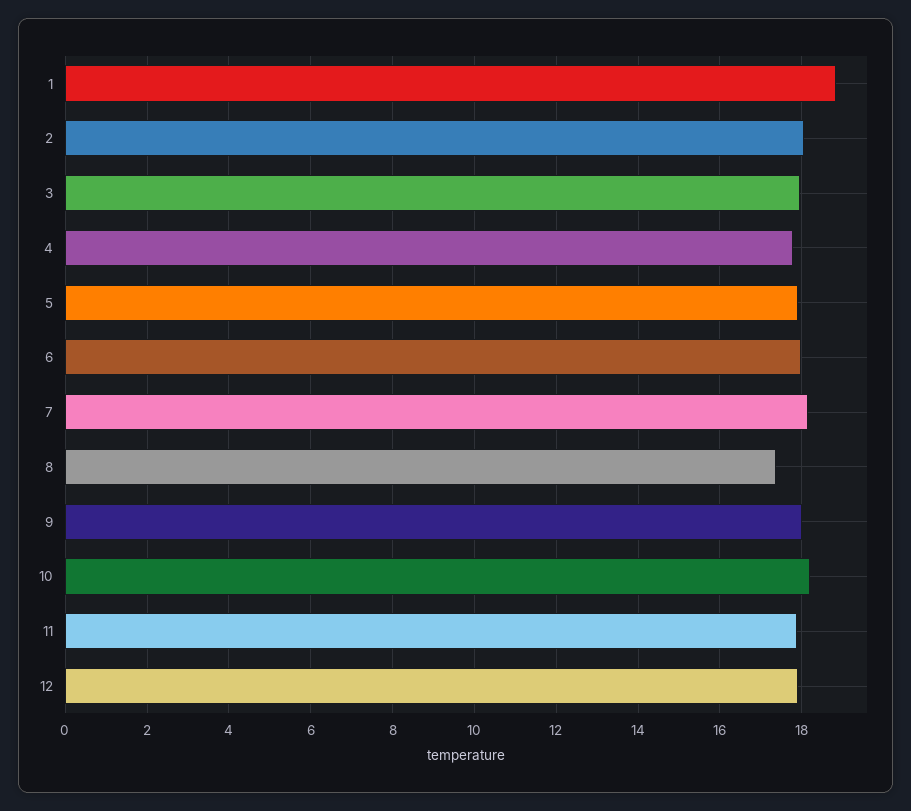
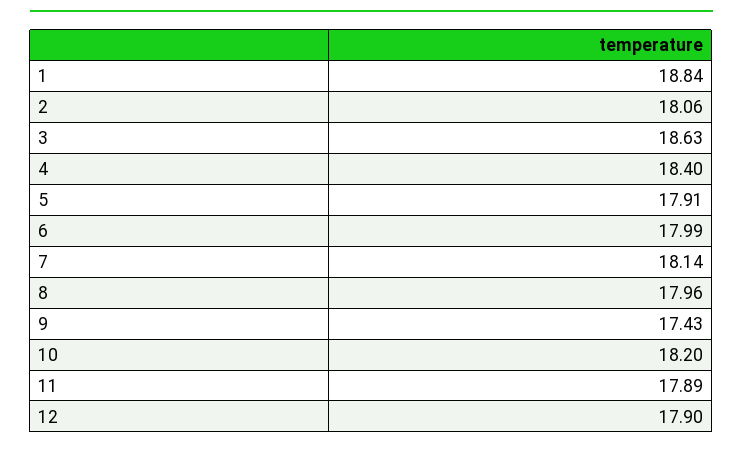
3: 18 -> 18.63
4: 17.8 -> 18.4
8: 17.4 -> 17.96
9: 18 -> 17.43

